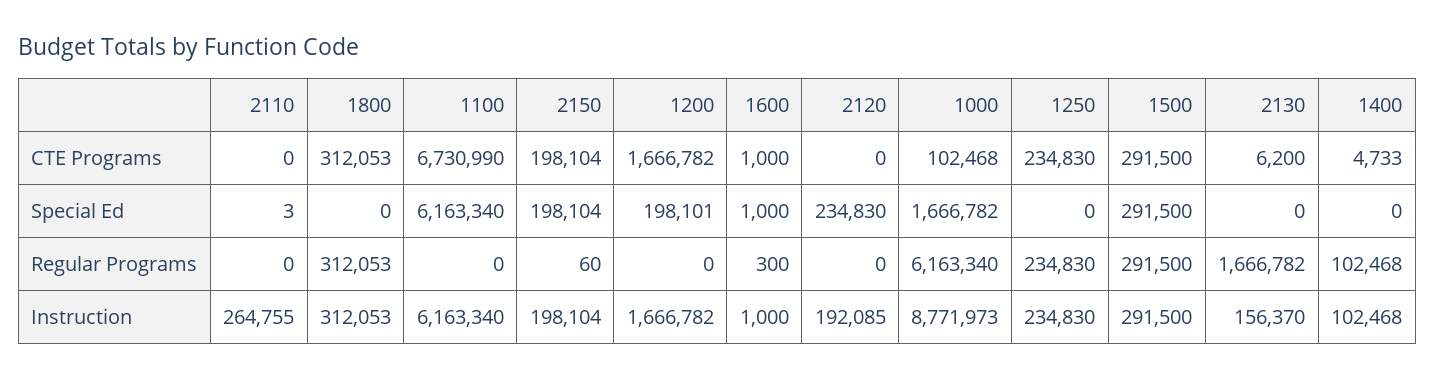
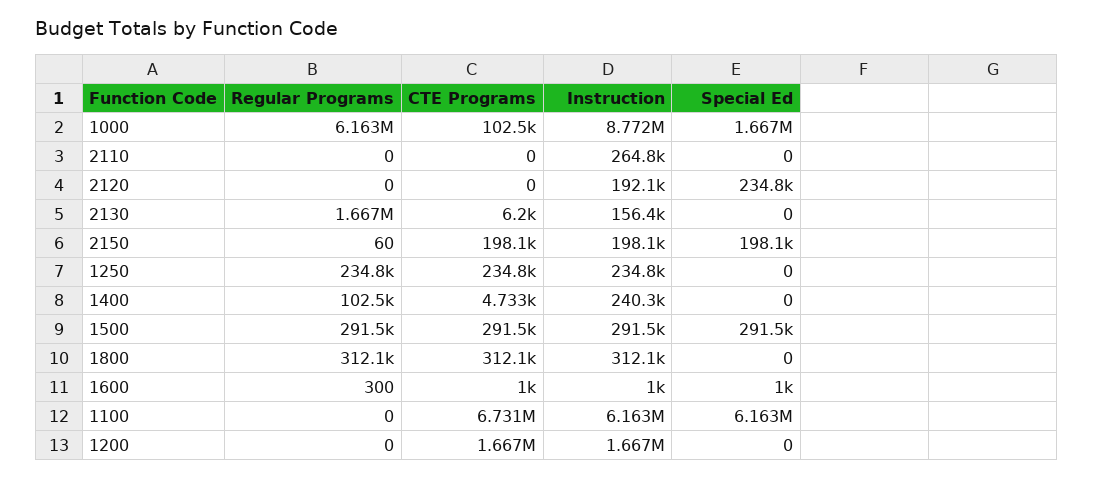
2110, Special Ed: 3 -> 0
1200, Special Ed: 198101 -> 0
1400, Instruction: 102468 -> 240300

